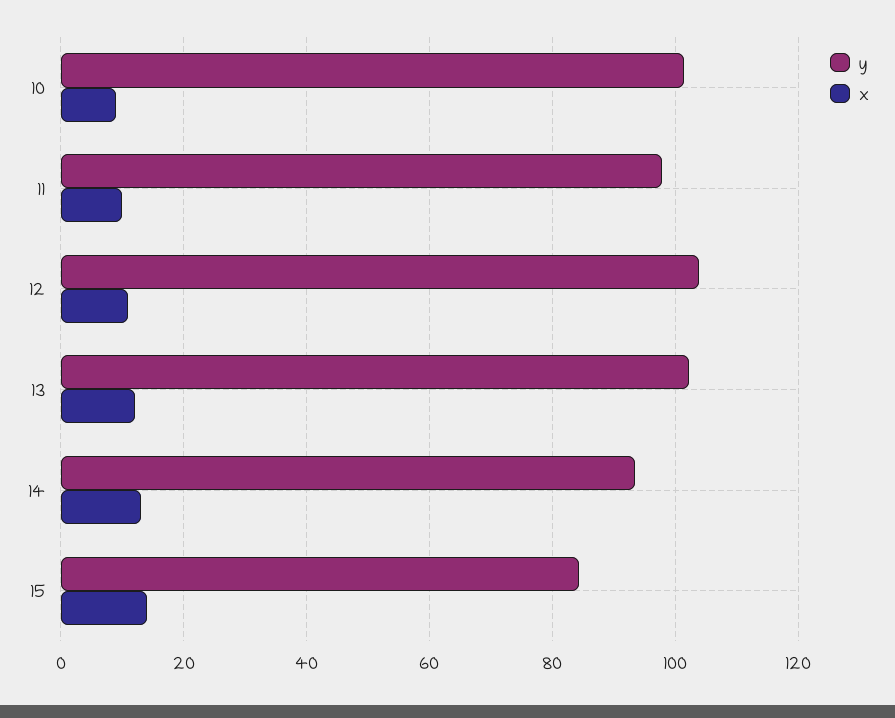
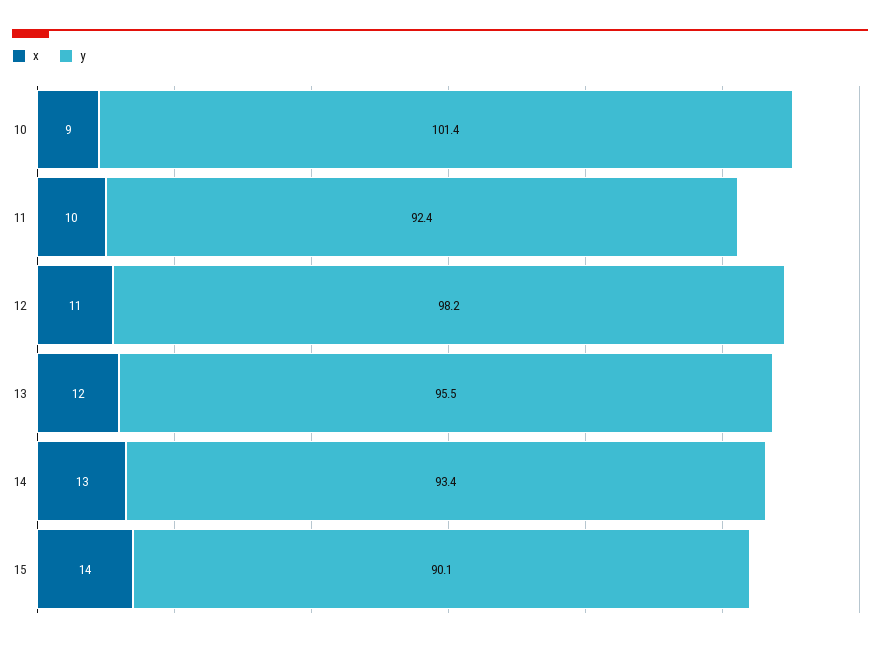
y, 11: 98 -> 92.4
y, 12: 104 -> 98.2
y, 13: 102 -> 95.5
y, 15: 84 -> 90.1

